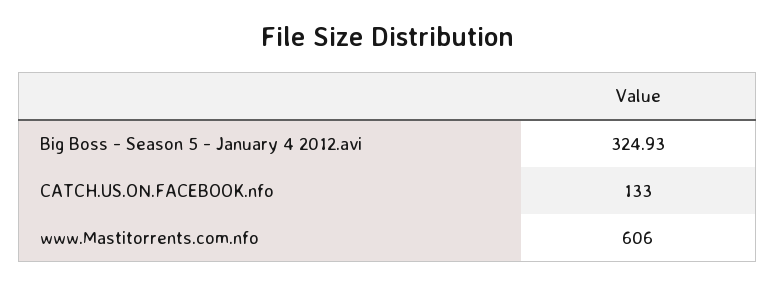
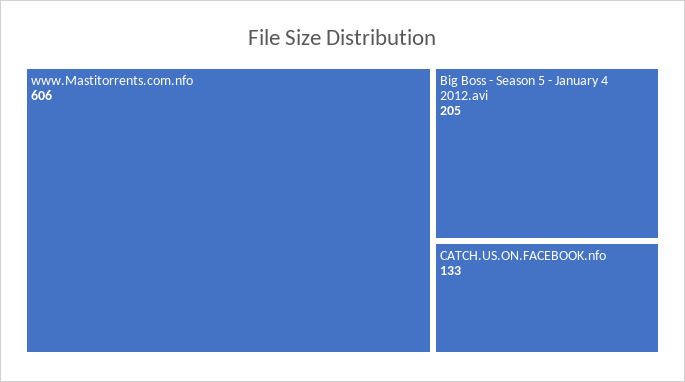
Big Boss - Season 5 - January 4 2012.avi: 324.93 -> 205

